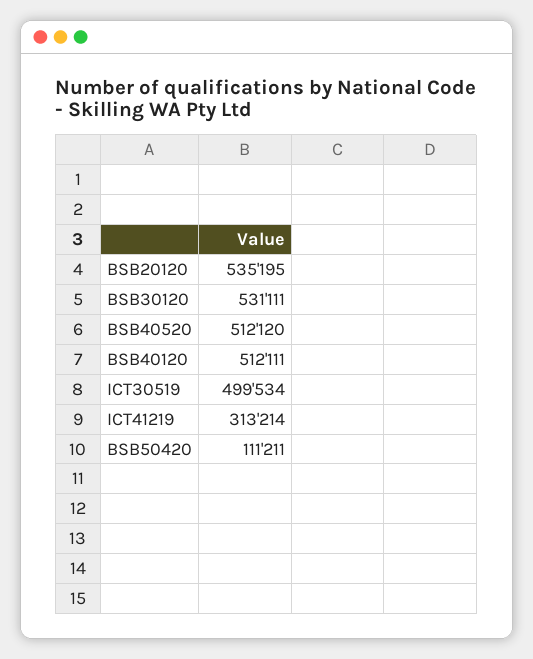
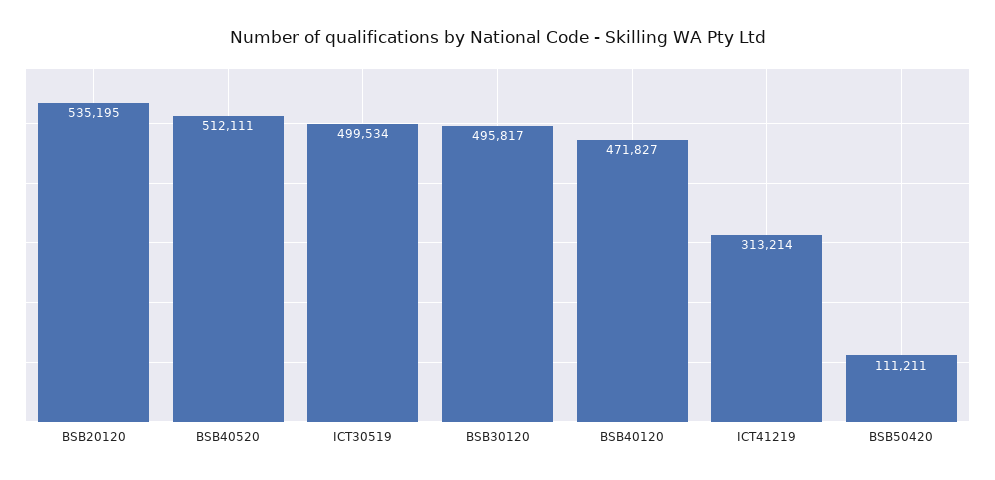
BSB30120: 531111 -> 495817
BSB40520: 512120 -> 512111
BSB40120: 512111 -> 471827

